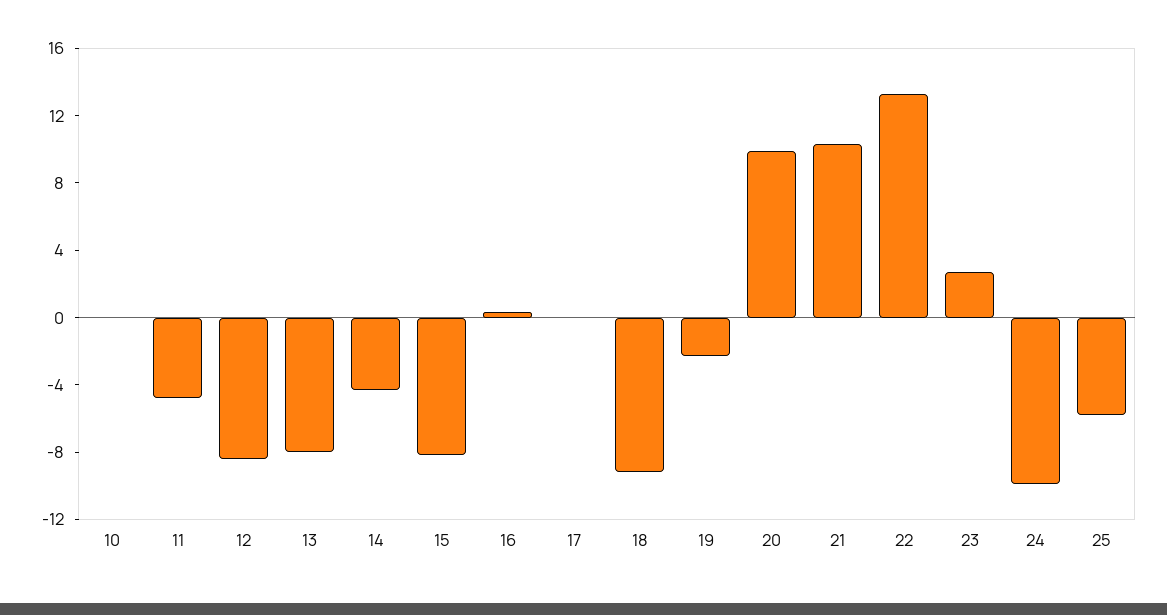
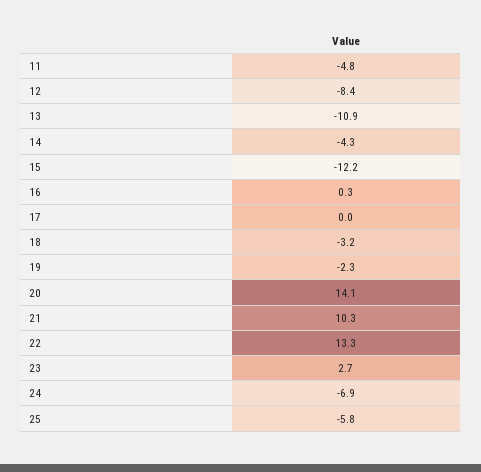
10: 0 -> none
13: -8 -> -10.9
15: -8 -> -12.2
18: -9 -> -3.2
20: 10 -> 14.1
24: -10 -> -6.9

